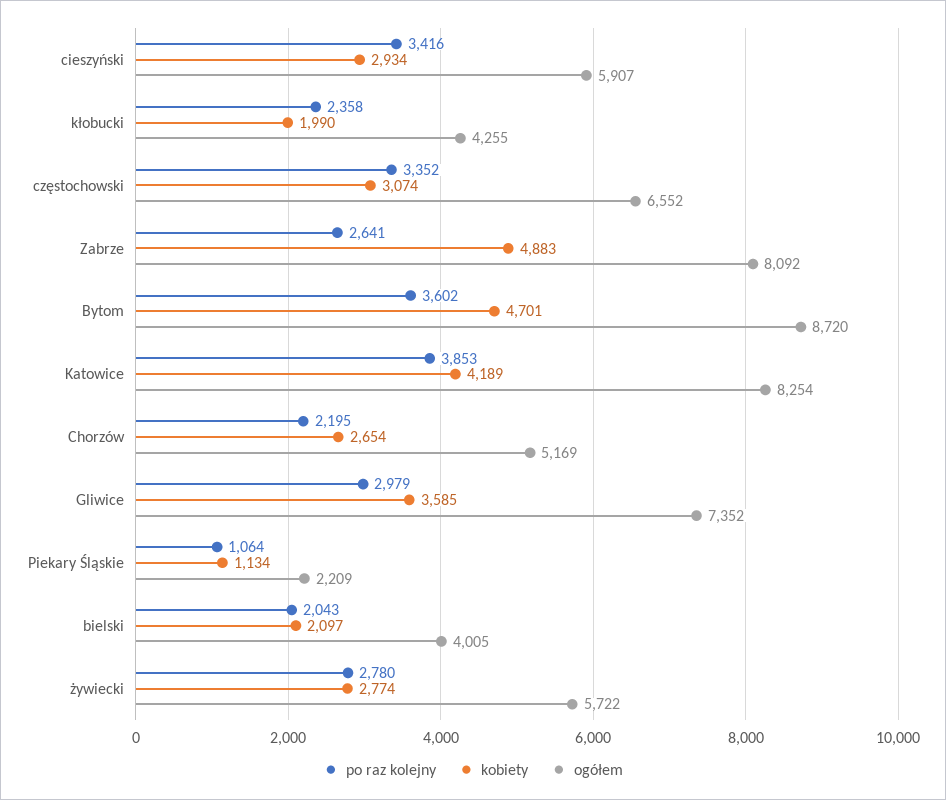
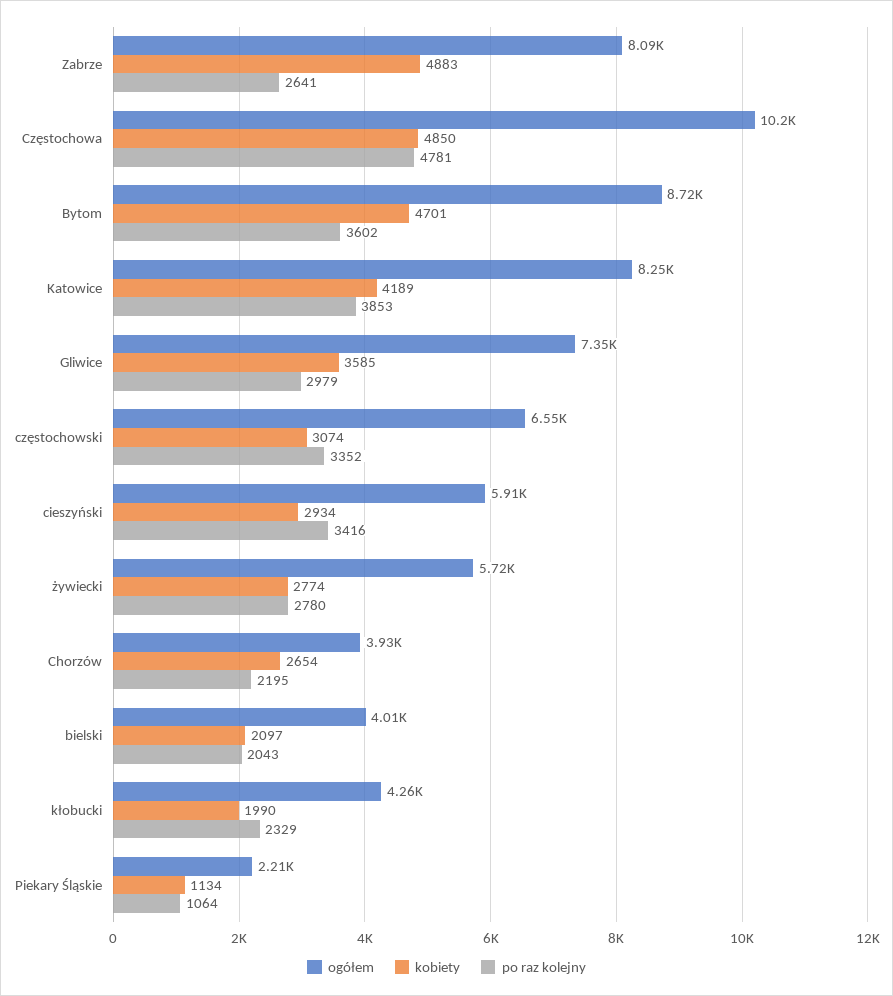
po raz kolejny, kłobucki: 2358 -> 2329
ogółem, Chorzów: 5169 -> 3930
ogółem, Częstochowa: none -> 10200
kobiety, Częstochowa: none -> 4850
po raz kolejny, Częstochowa: none -> 4781

